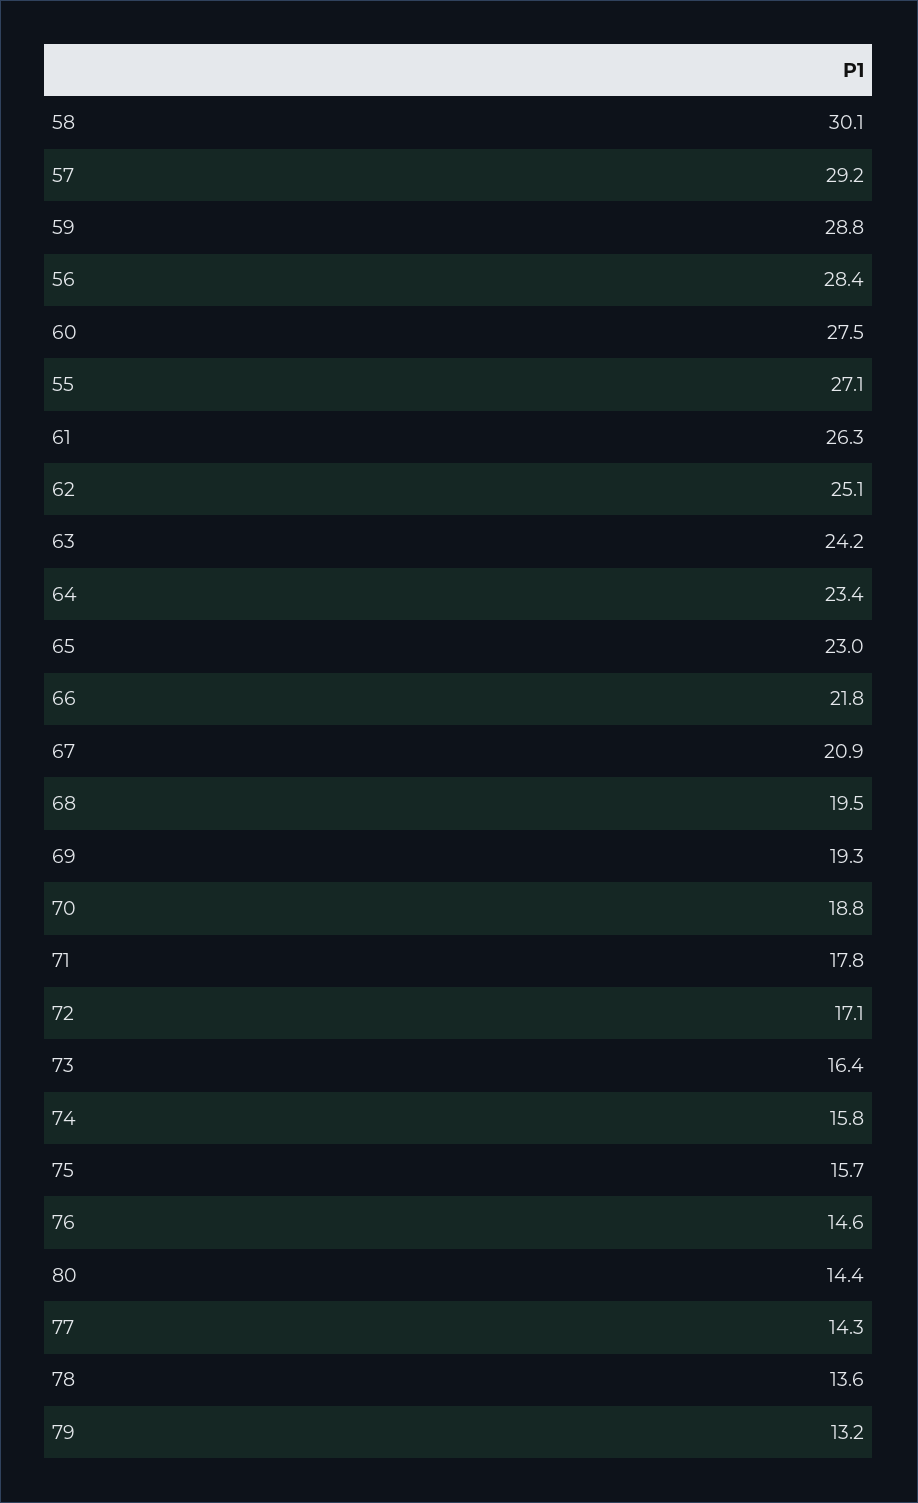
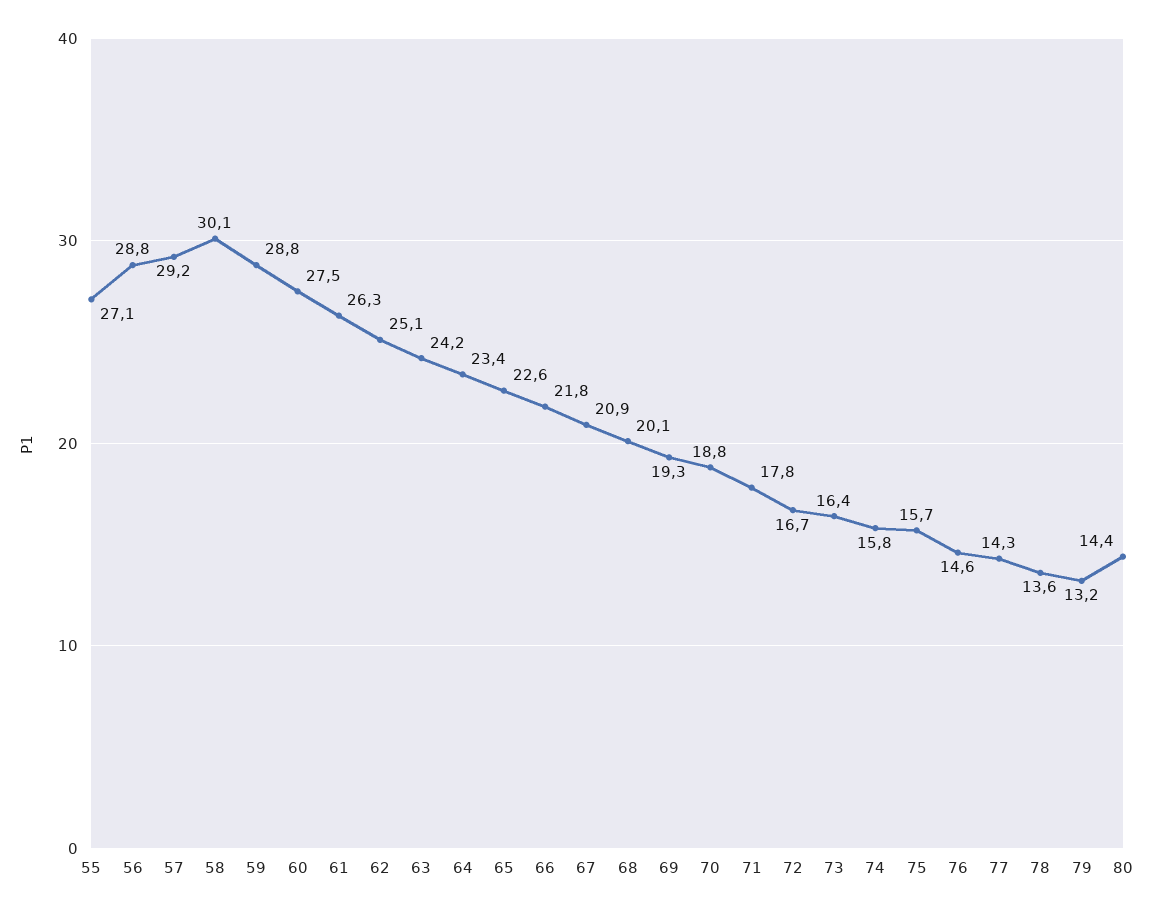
56: 28.4 -> 28.8
65: 23 -> 22.6
68: 19.5 -> 20.1
72: 17.1 -> 16.7

